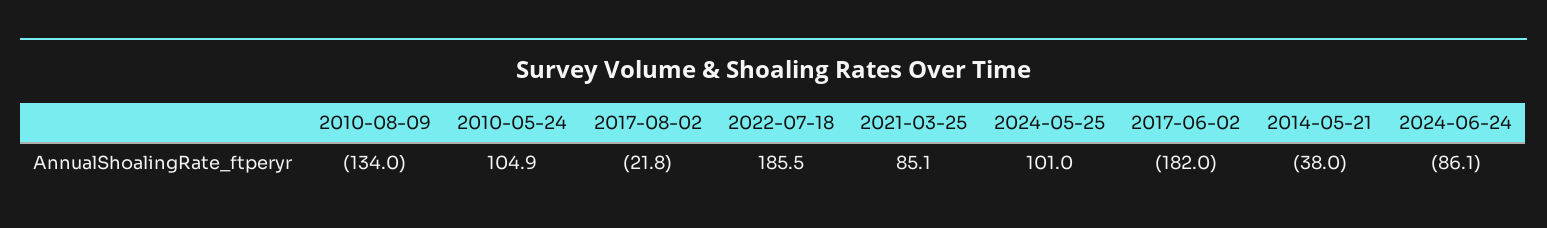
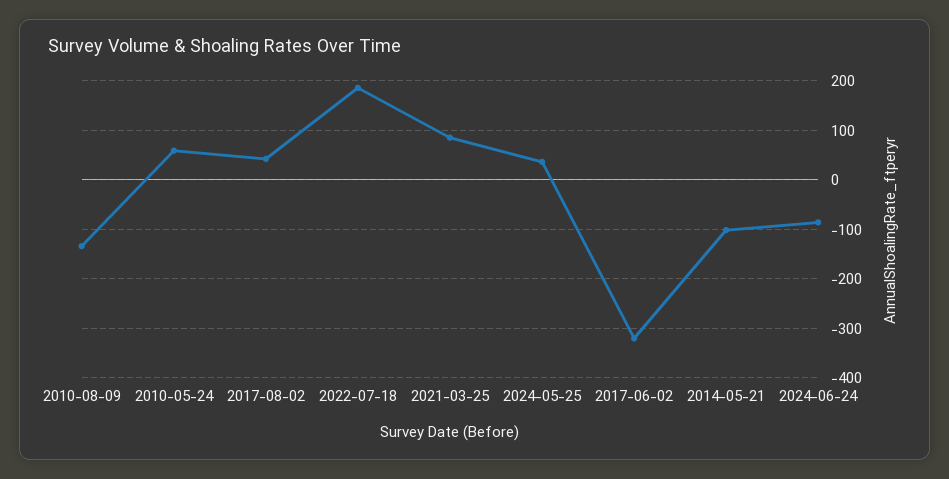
2010-05-24: 104.9 -> 60
2017-08-02: -21.8 -> 40
2024-05-25: 101 -> 40
2017-06-02: -182 -> -320
2014-05-21: -38 -> -100

